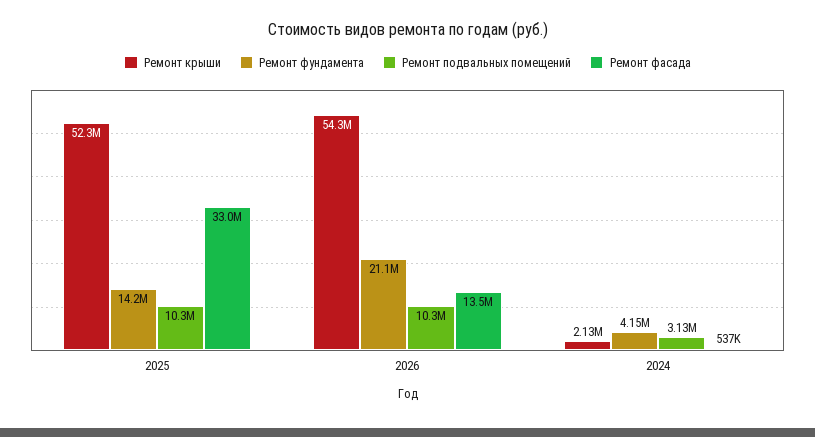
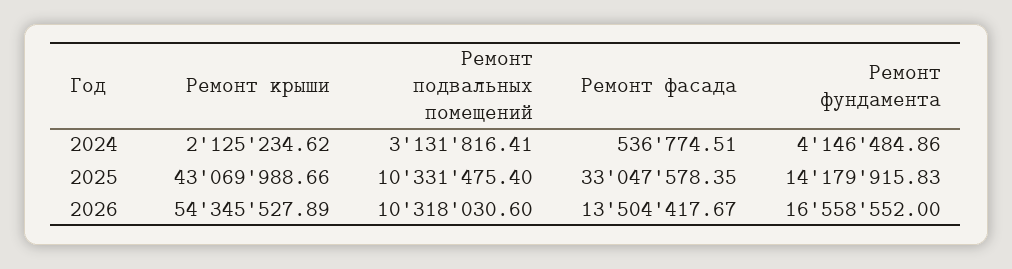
Ремонт крыши, 2025: 52300000 -> 43069988.66
Ремонт фундамента, 2026: 21100000 -> 16558552

